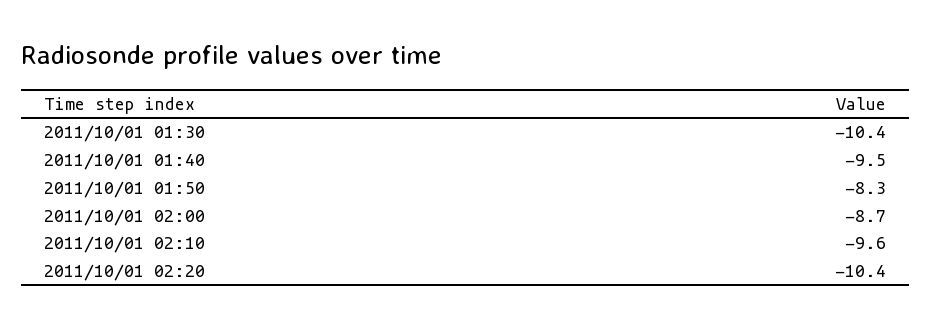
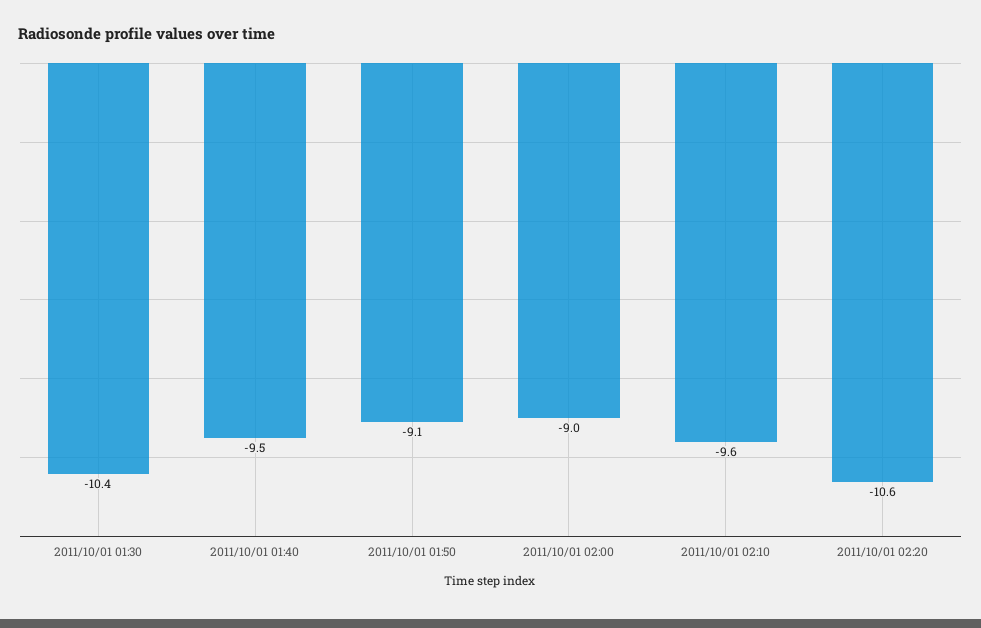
2011/10/01 01:50: -8.3 -> -9.1
2011/10/01 02:00: -8.7 -> -9
2011/10/01 02:20: -10.4 -> -10.6

